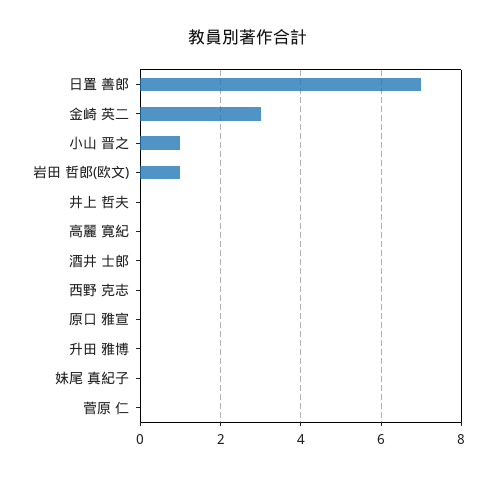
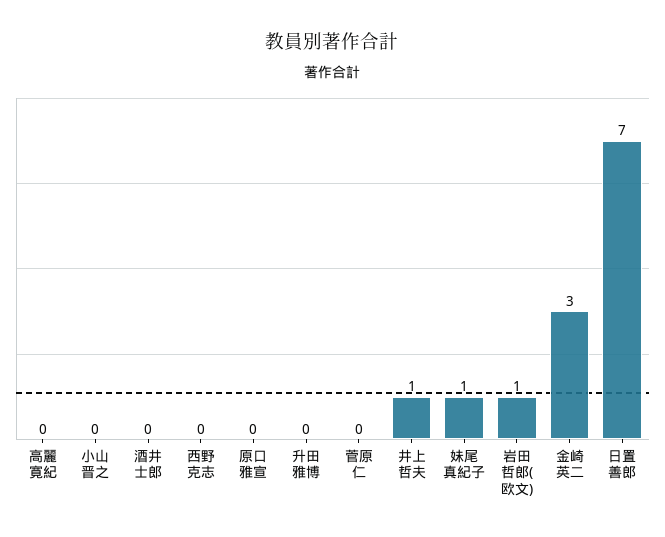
小山 晋之: 1 -> 0
井上 哲夫: 0 -> 1
妹尾 真紀子: 0 -> 1

